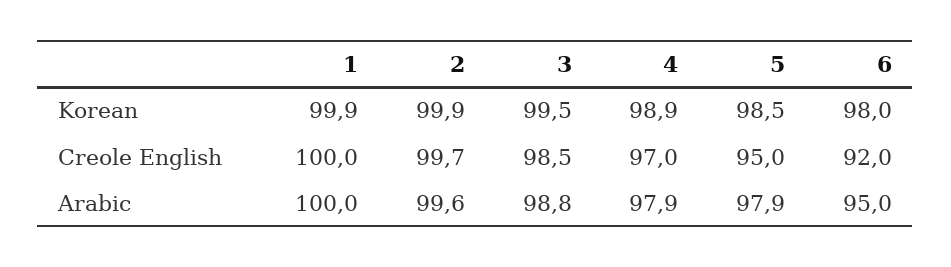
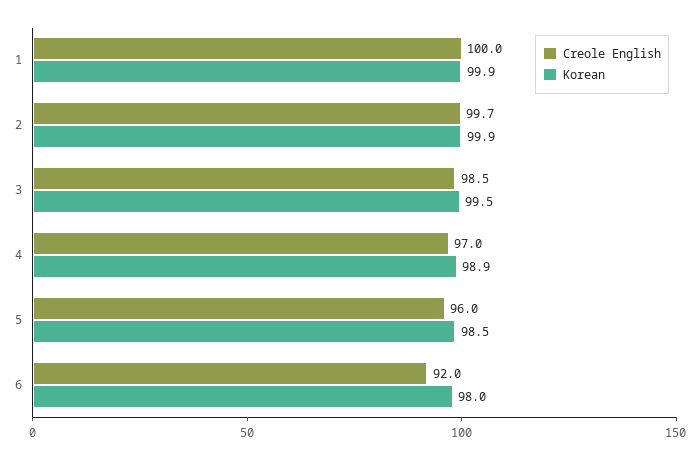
Creole English, 5: 95 -> 96
Arabic, 1: 100 -> none
Arabic, 2: 99.6 -> none
Arabic, 3: 98.8 -> none
Arabic, 4: 97.9 -> none
Arabic, 5: 97.9 -> none
Arabic, 6: 95 -> none

